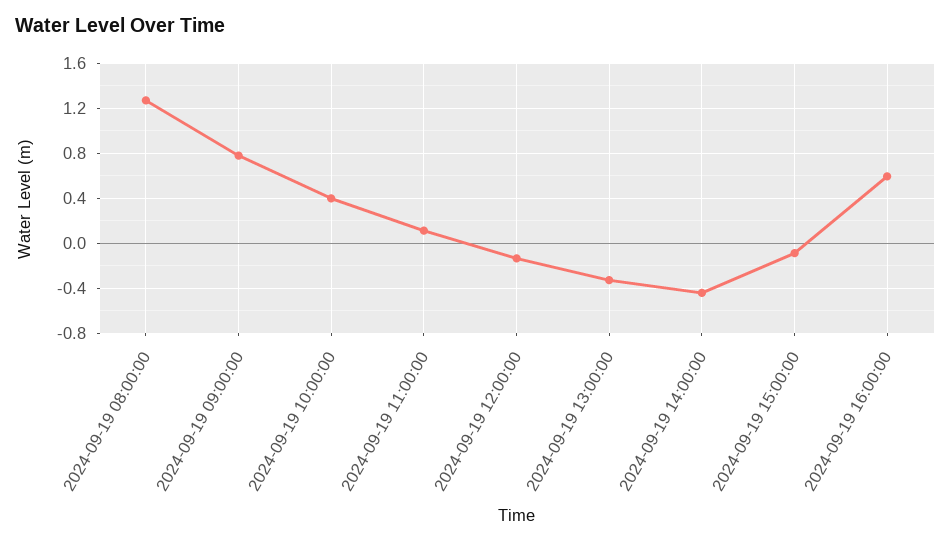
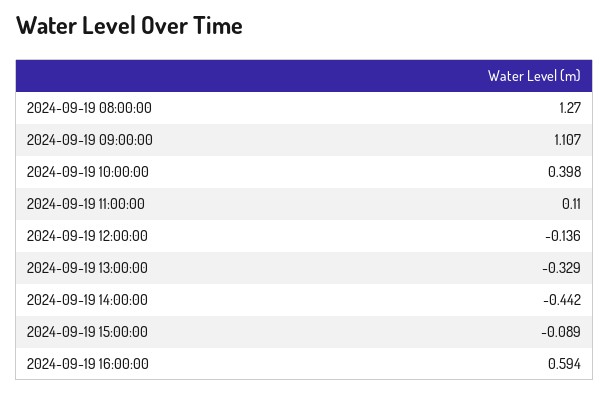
2024-09-19 09:00:00: 0.8 -> 1.107

